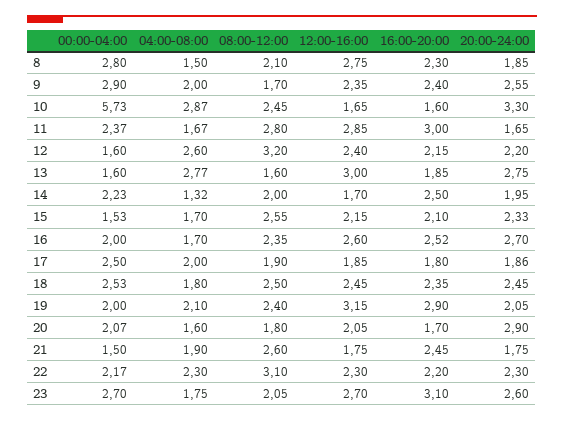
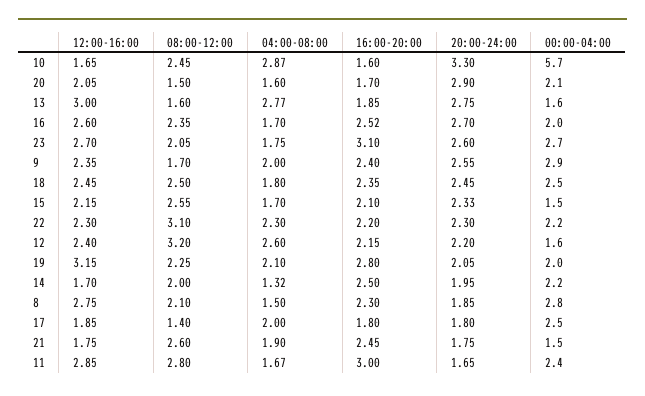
08:00-12:00, 17: 1.9 -> 1.4
20:00-24:00, 17: 1.86 -> 1.8
08:00-12:00, 19: 2.4 -> 2.25
16:00-20:00, 19: 2.9 -> 2.8
08:00-12:00, 20: 1.8 -> 1.5

